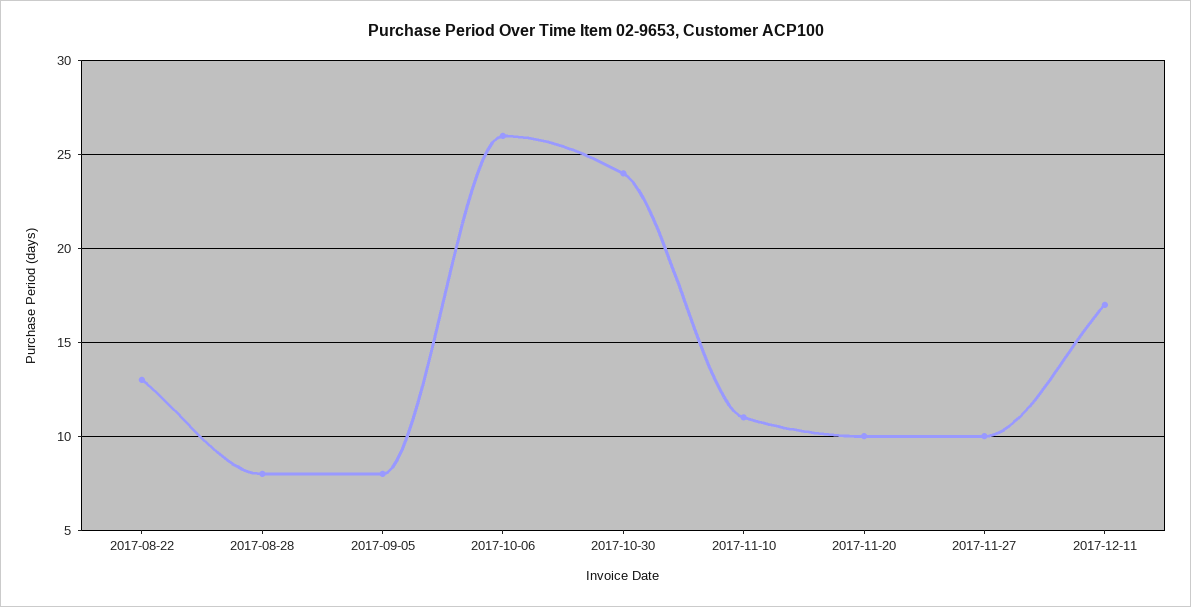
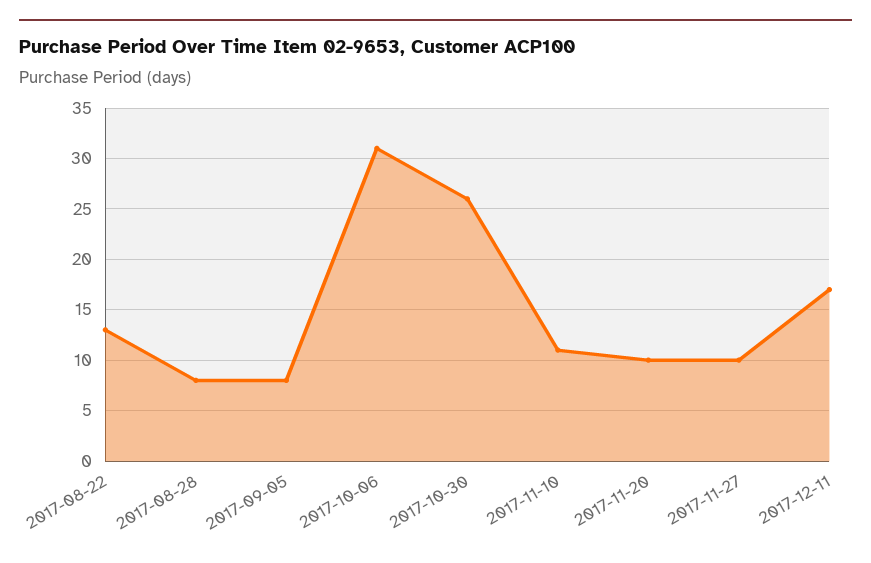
2017-10-06: 26 -> 31
2017-10-30: 24 -> 26

